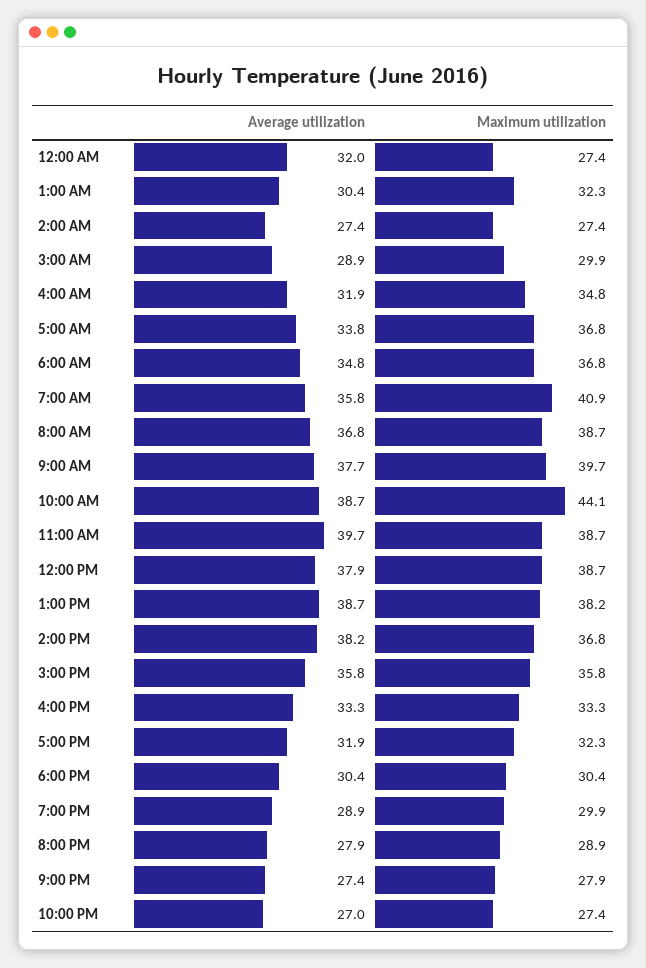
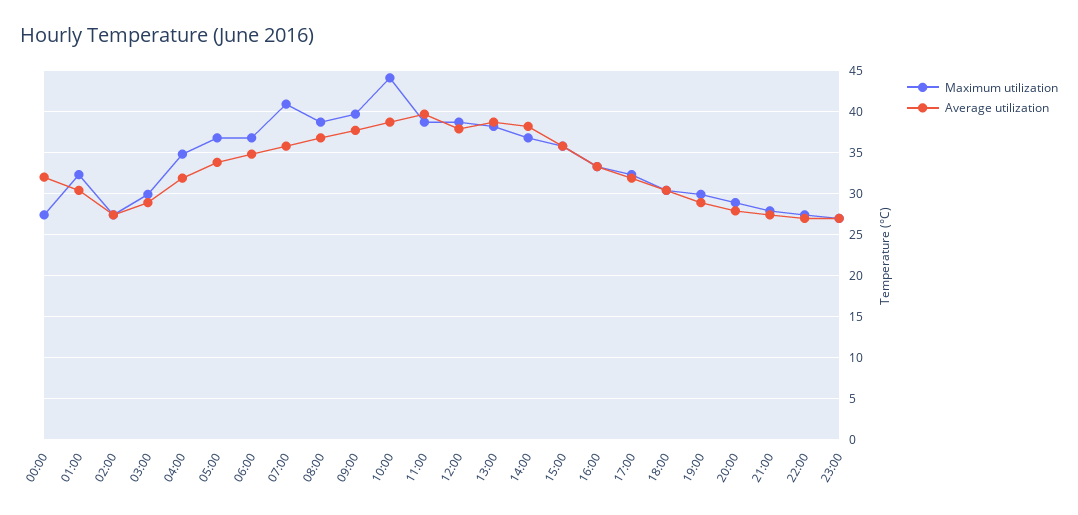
Maximum utilization, 23:00: none -> 27
Average utilization, 23:00: none -> 27

